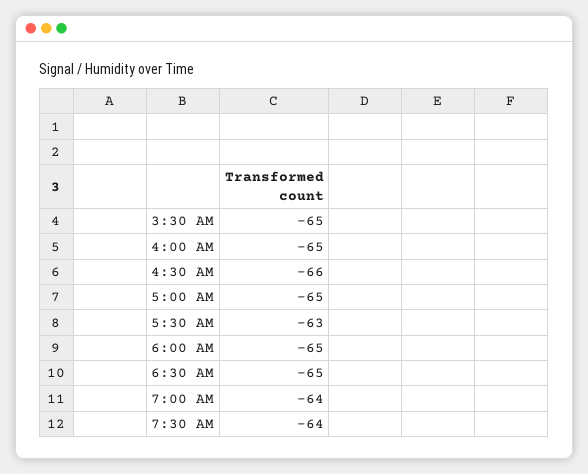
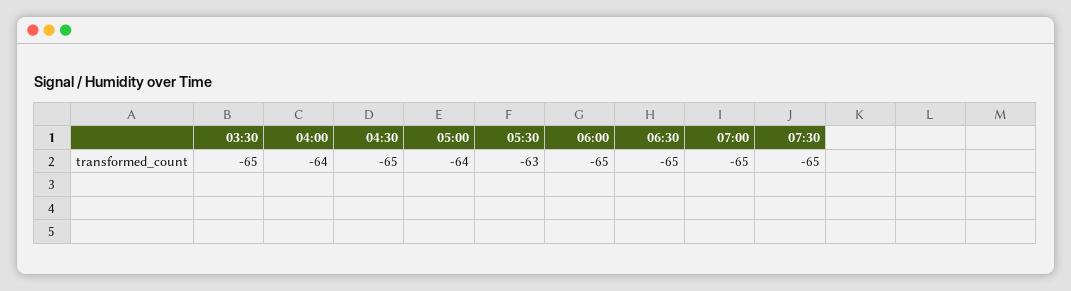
4:00 AM: -65 -> -64
4:30 AM: -66 -> -65
5:00 AM: -65 -> -64
7:00 AM: -64 -> -65
7:30 AM: -64 -> -65

